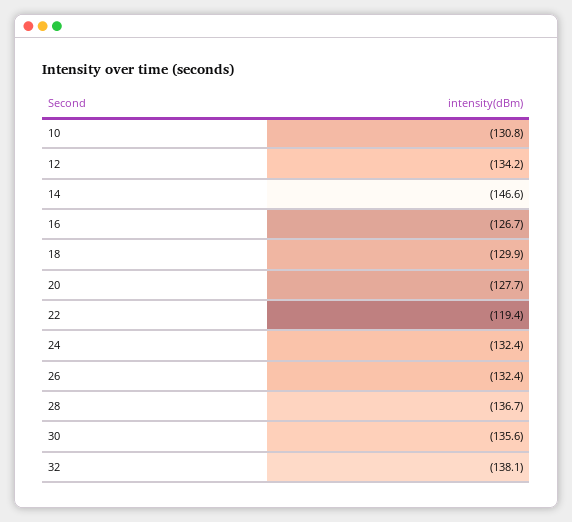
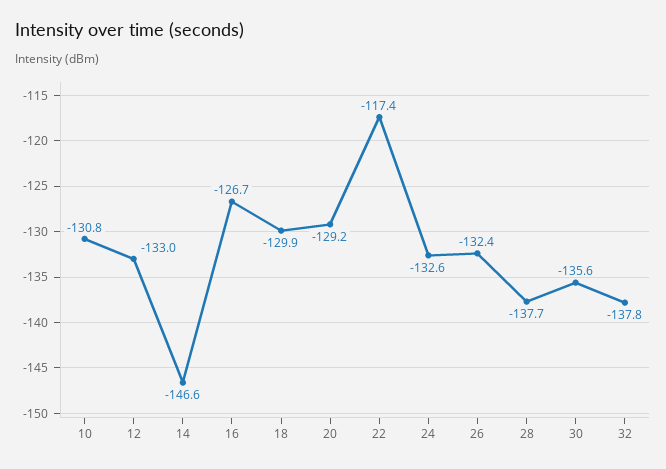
12: -134.2 -> -133
20: -127.7 -> -129.2
22: -119.4 -> -117.4
24: -132.4 -> -132.6
28: -136.7 -> -137.7
32: -138.1 -> -137.8

